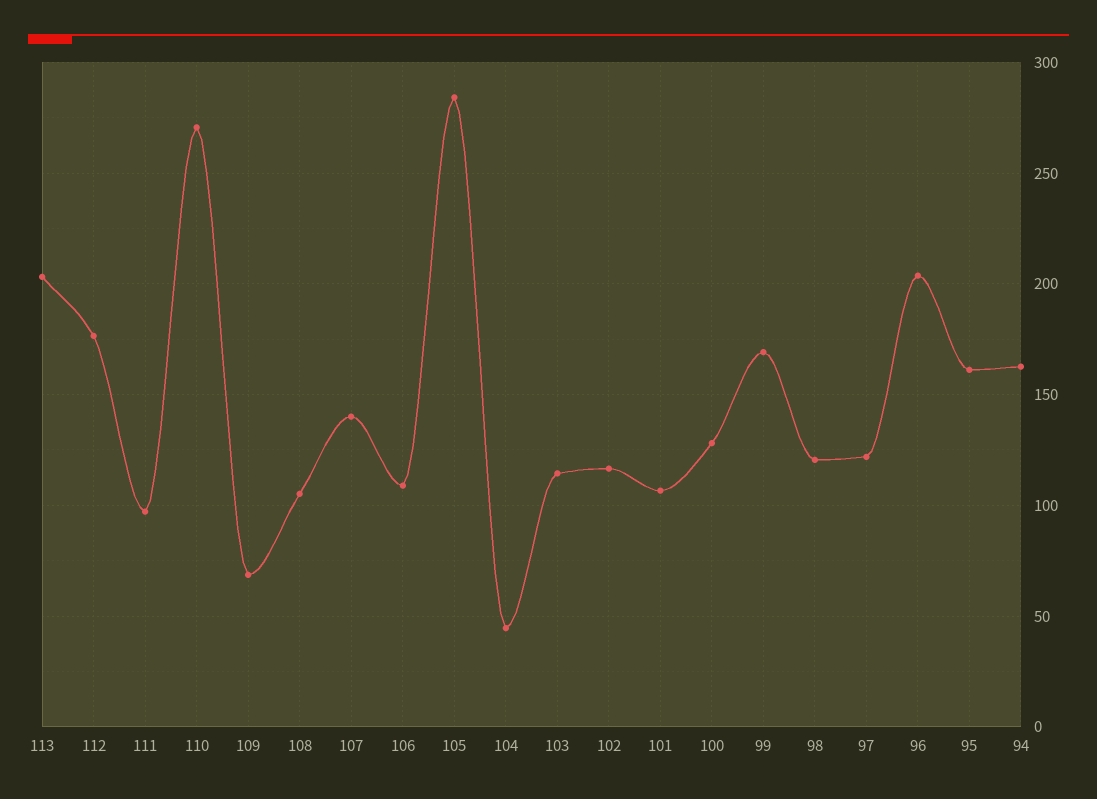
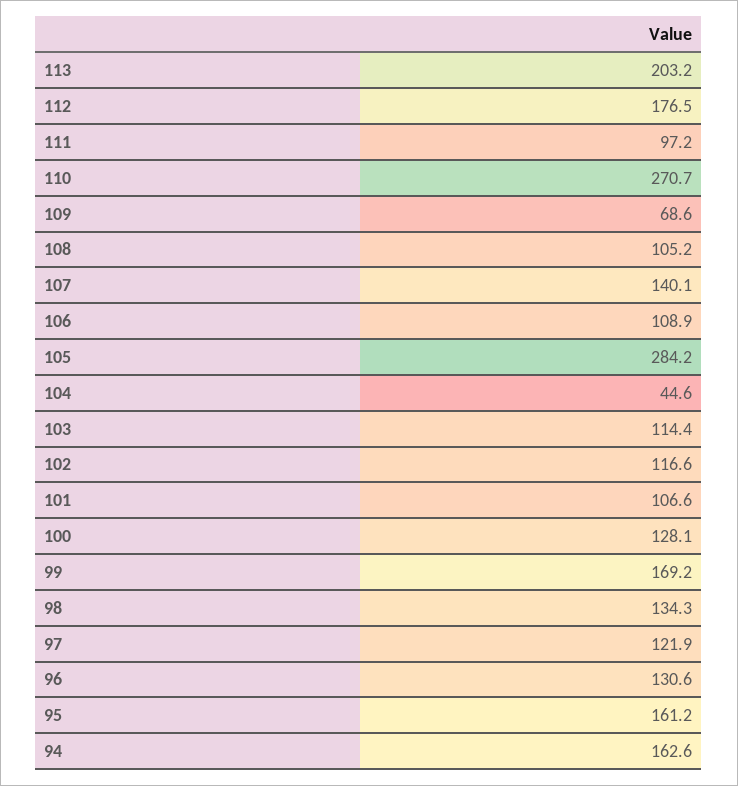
98: 120 -> 134.3
96: 205 -> 130.6

